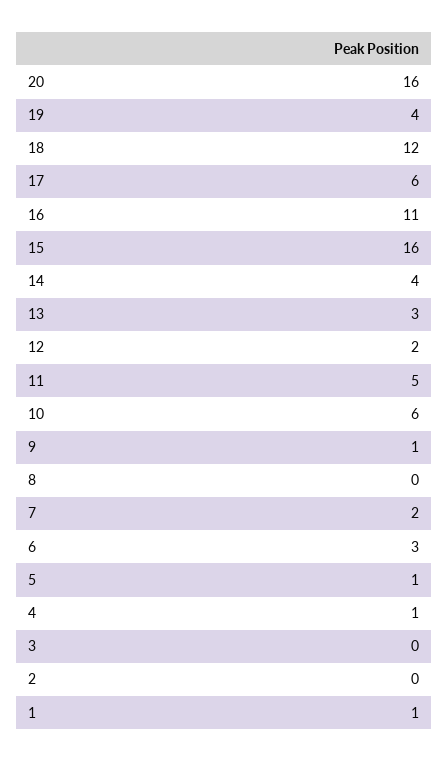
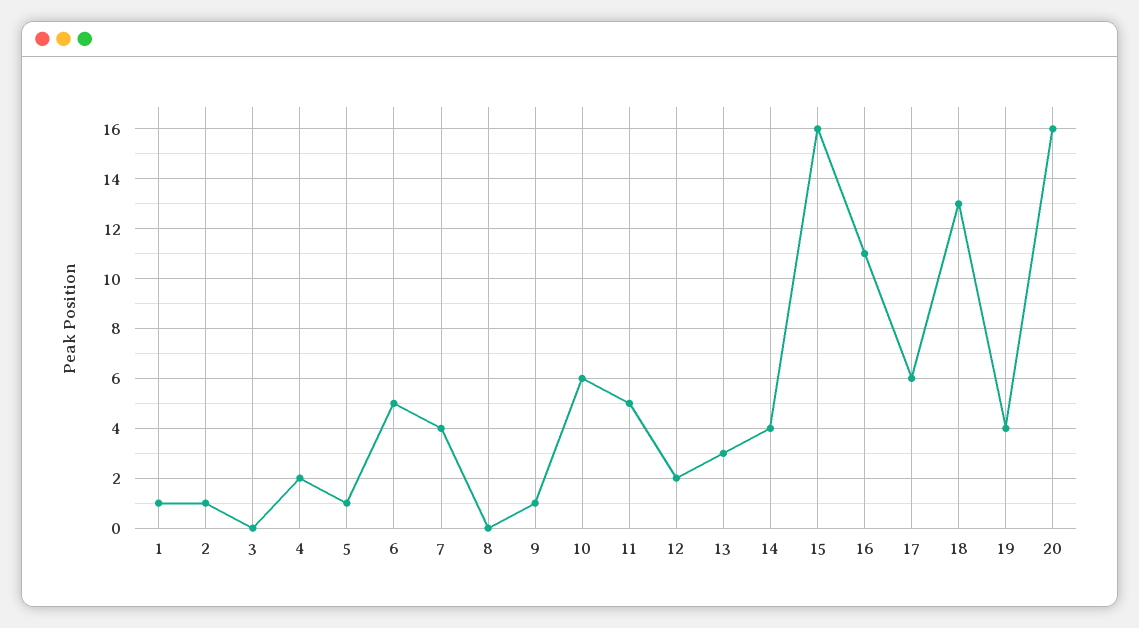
18: 12 -> 13
7: 2 -> 4
6: 3 -> 5
4: 1 -> 2
2: 0 -> 1

